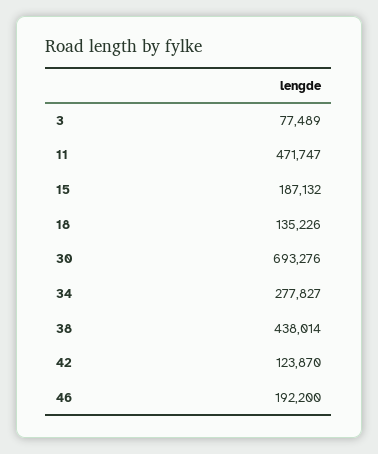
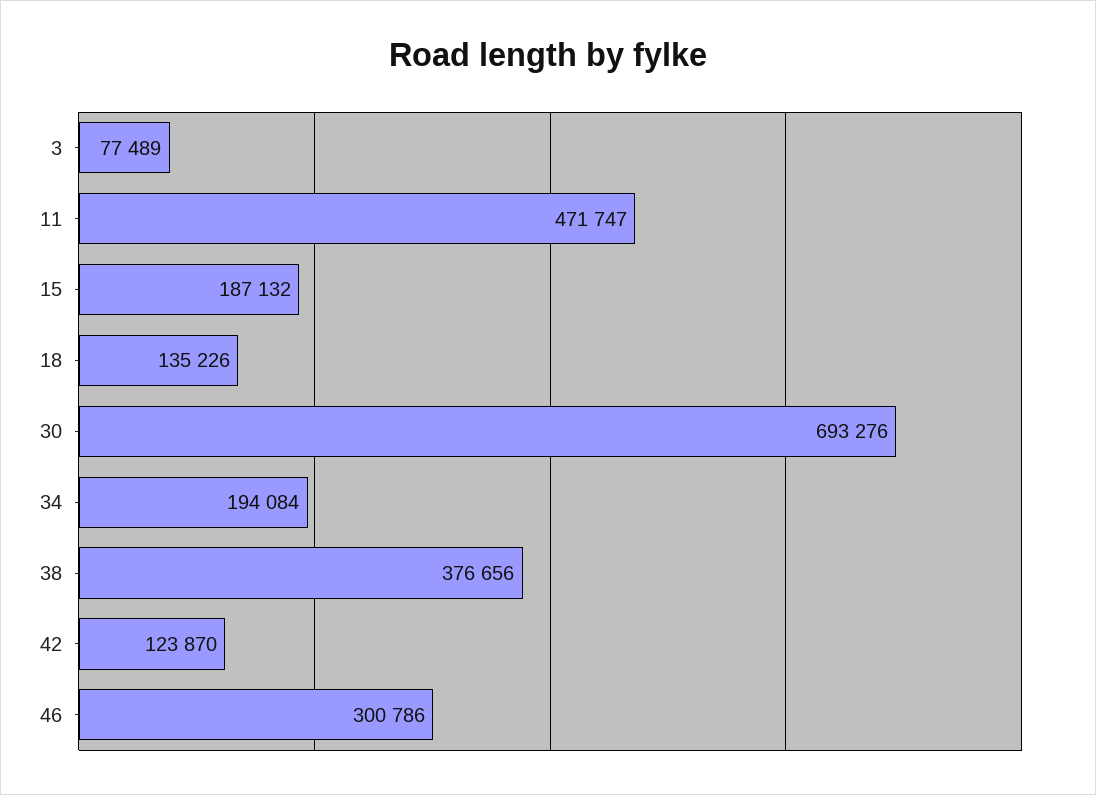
34: 277827 -> 194084
38: 438014 -> 376656
46: 192200 -> 300786

